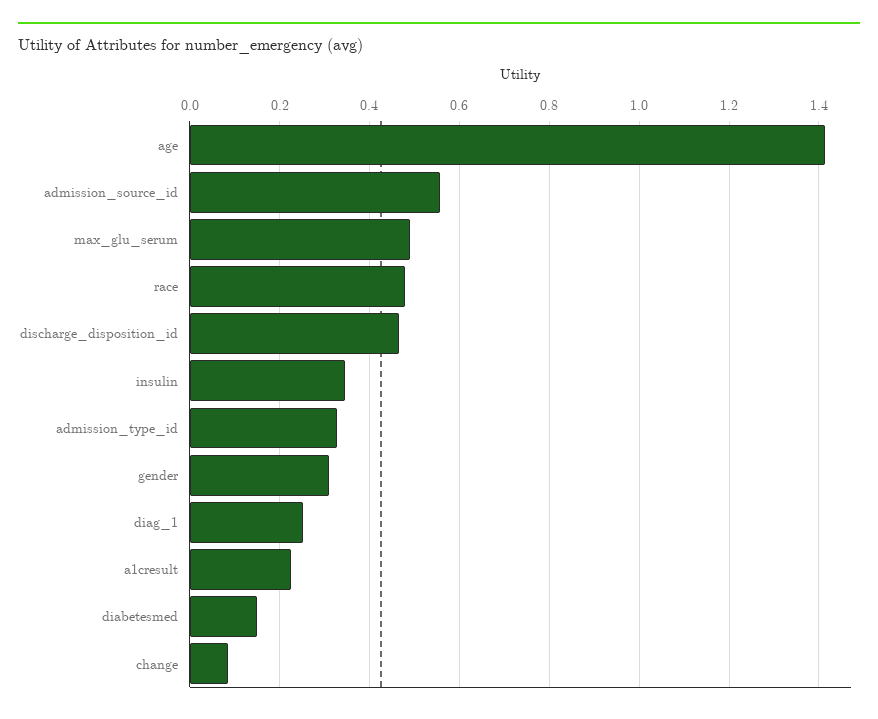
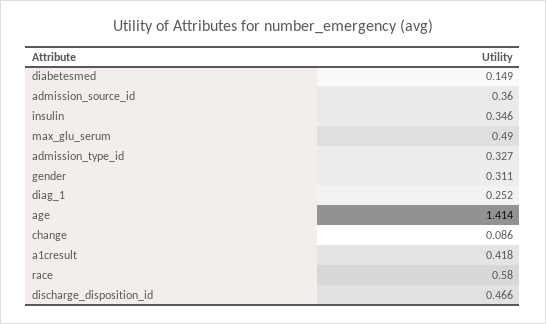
admission_source_id: 0.56 -> 0.36
race: 0.48 -> 0.58
a1cresult: 0.22 -> 0.418

